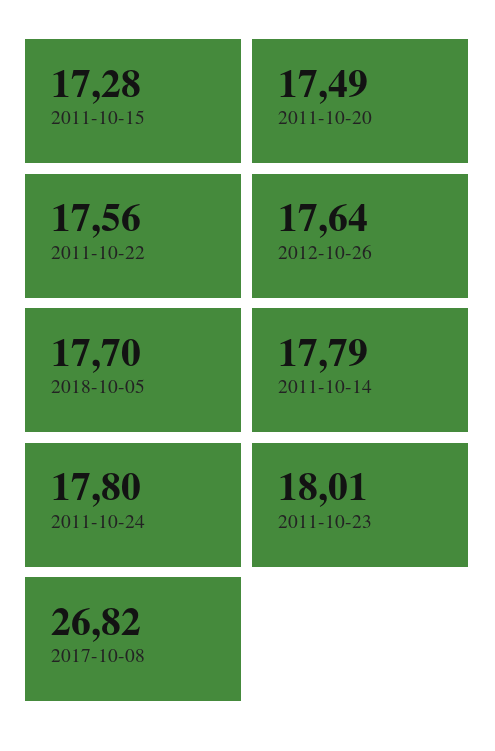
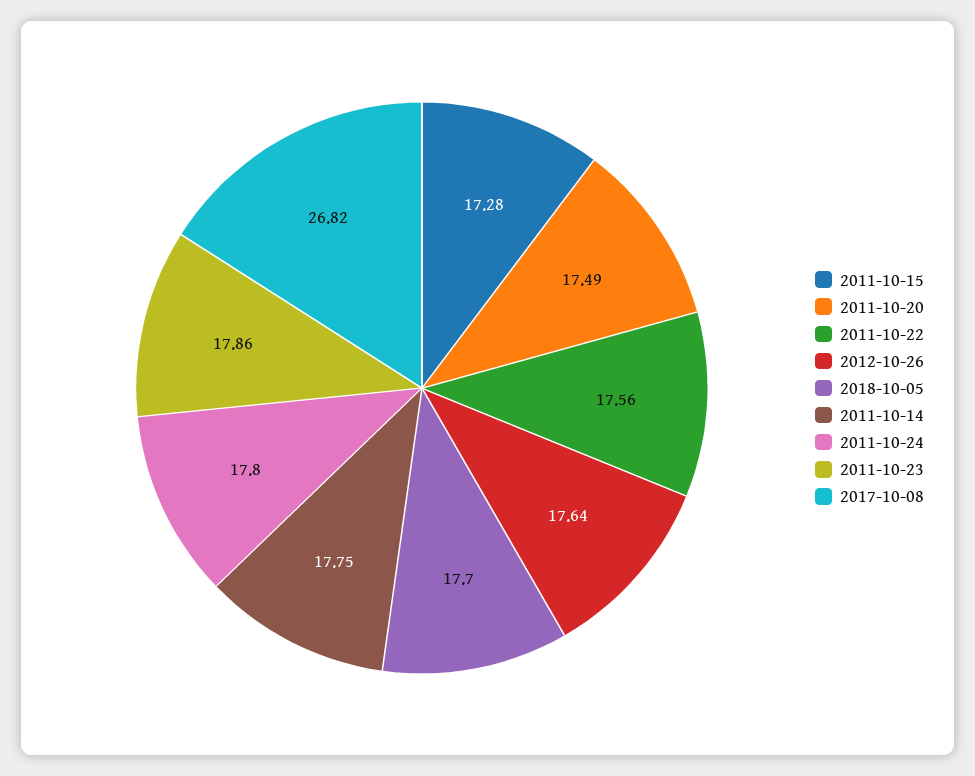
2011-10-14: 17.79 -> 17.75
2011-10-23: 18.01 -> 17.86

